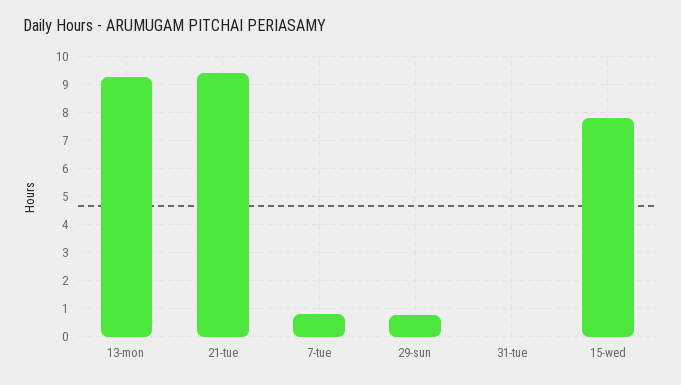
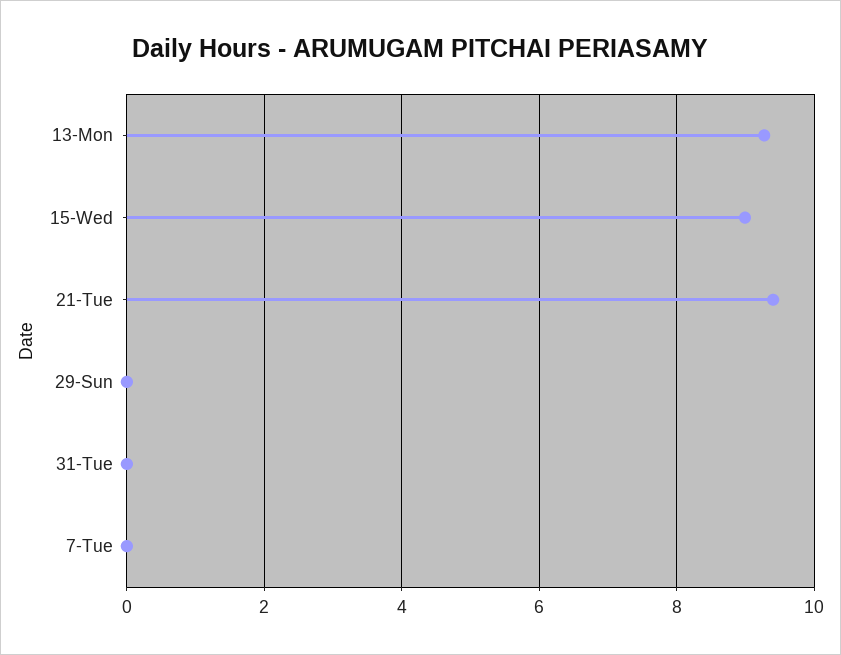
7-tue: 0.75 -> 0
29-sun: 0.75 -> 0
15-wed: 7.75 -> 9

